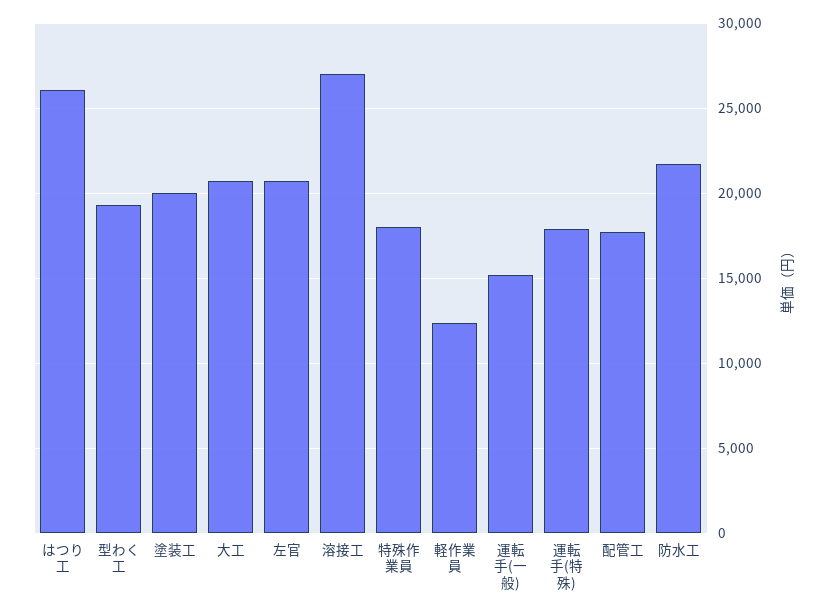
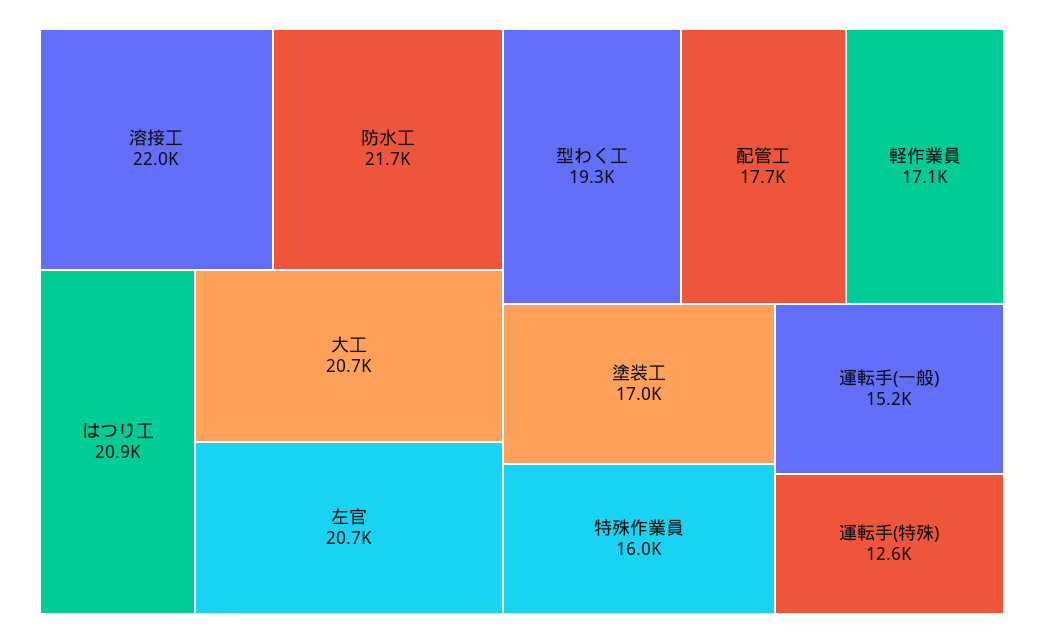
はつり工: 26000 -> 20900
塗装工: 20000 -> 17000
溶接工: 27000 -> 22000
特殊作業員: 18000 -> 16000
軽作業員: 12500 -> 17100
運転手(特殊): 18000 -> 12600

